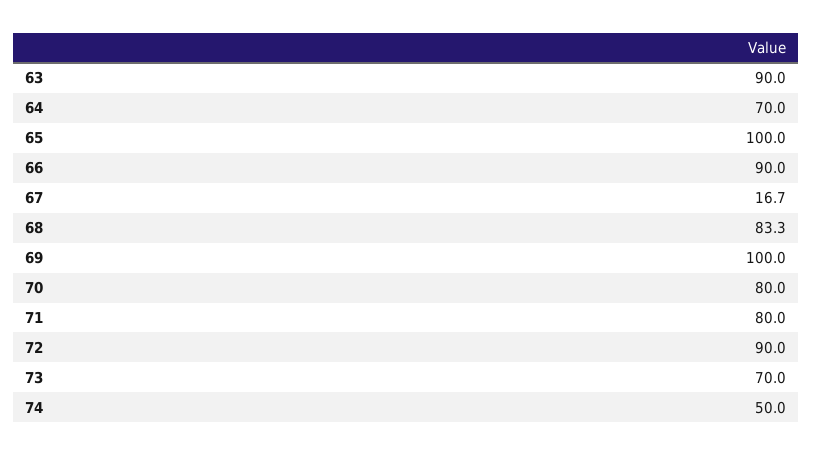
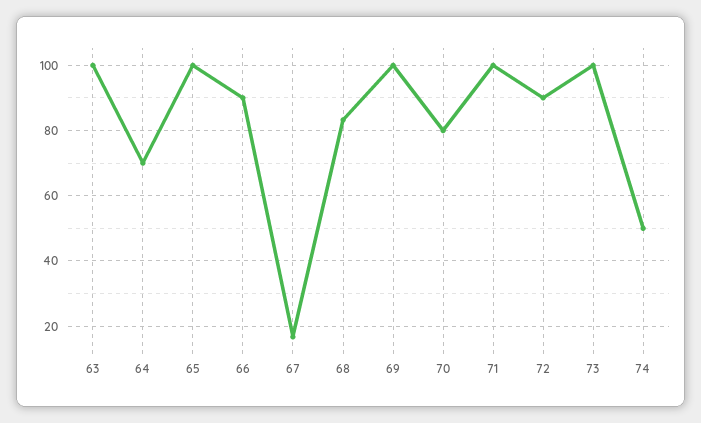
63: 90 -> 100
71: 80 -> 100
73: 70 -> 100

